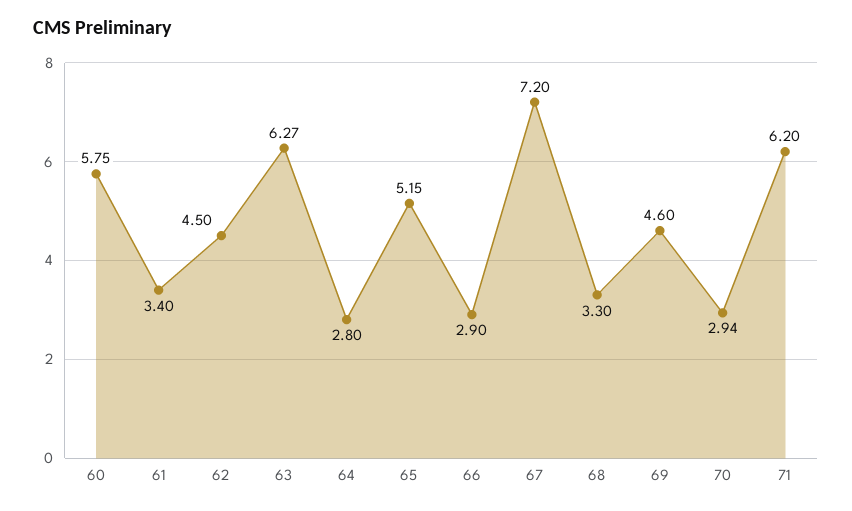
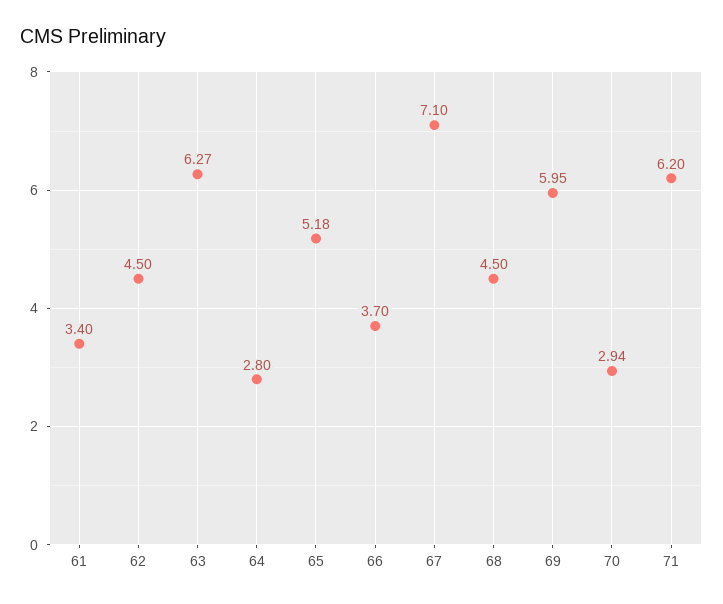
60: 5.75 -> none
65: 5.15 -> 5.18
66: 2.9 -> 3.7
67: 7.2 -> 7.1
68: 3.3 -> 4.5
69: 4.6 -> 5.95

